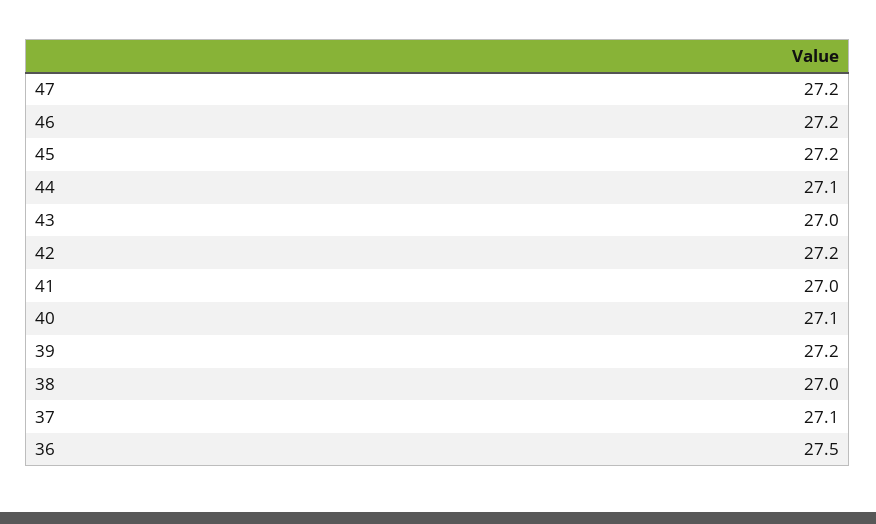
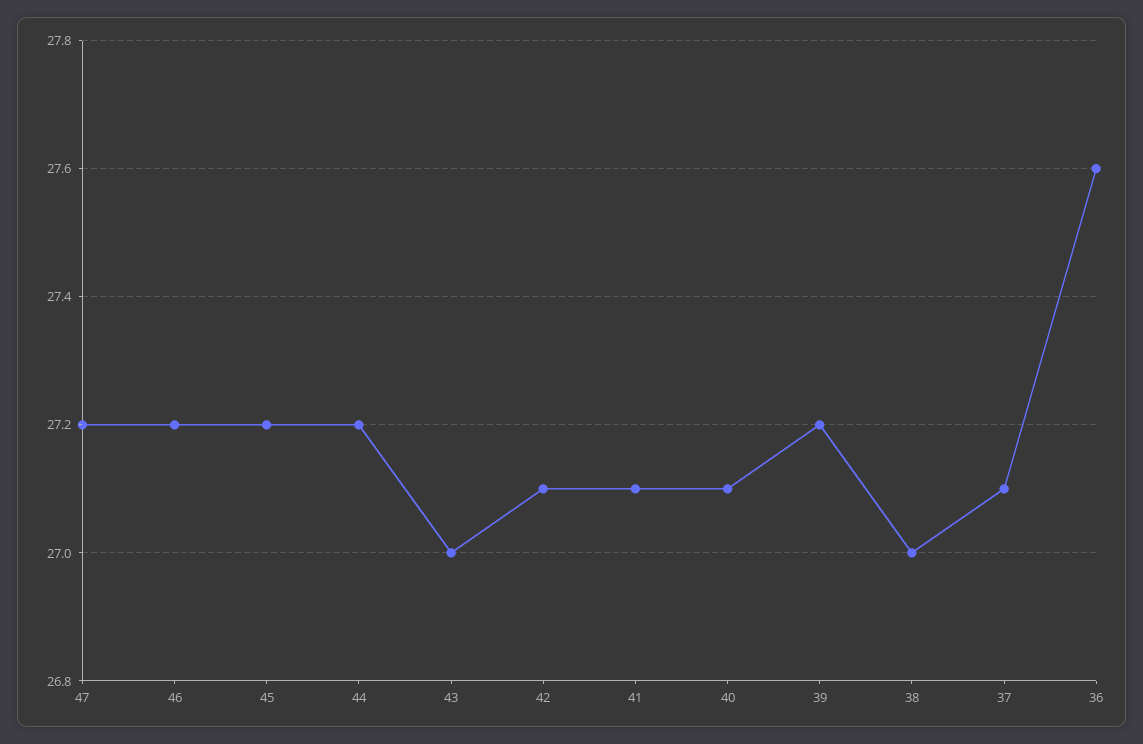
44: 27.1 -> 27.2
42: 27.2 -> 27.1
41: 27 -> 27.1
36: 27.5 -> 27.6

